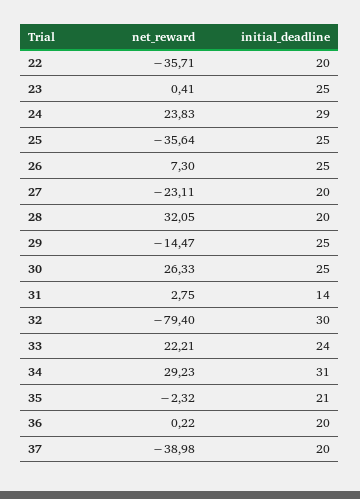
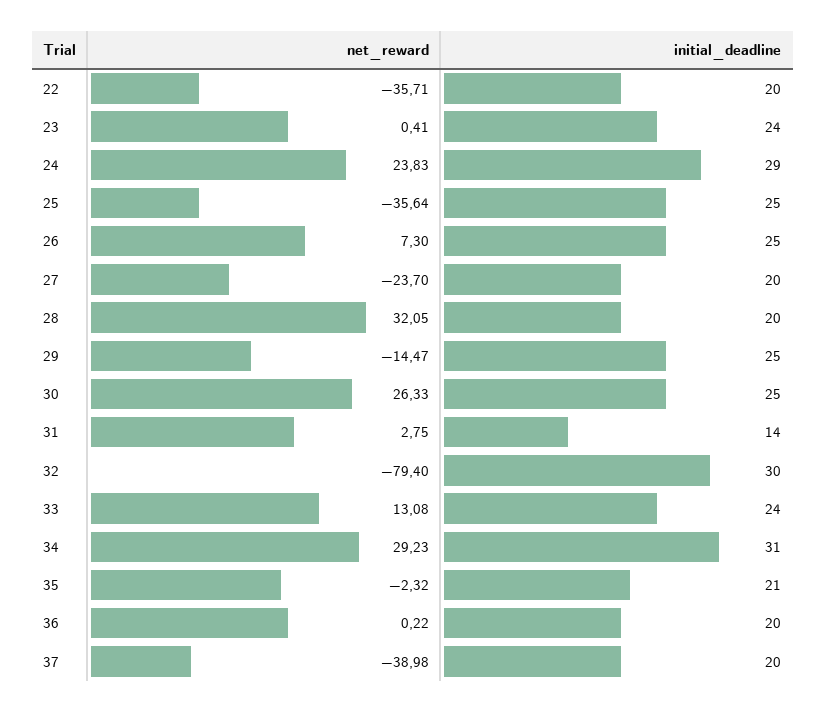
initial_deadline, 23: 25 -> 24
net_reward, 27: -23.11 -> -23.7
net_reward, 33: 22.21 -> 13.08

